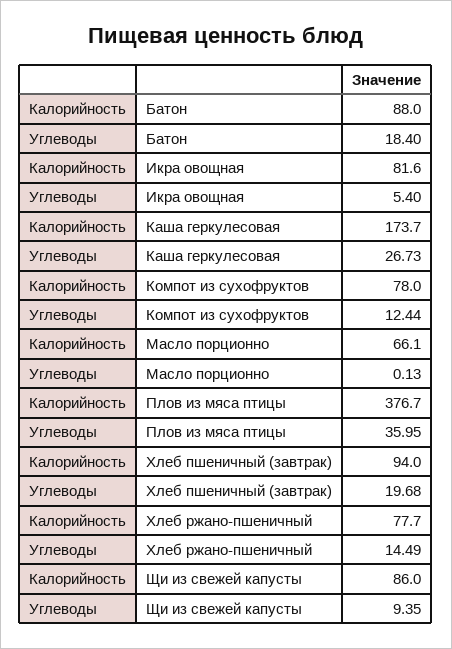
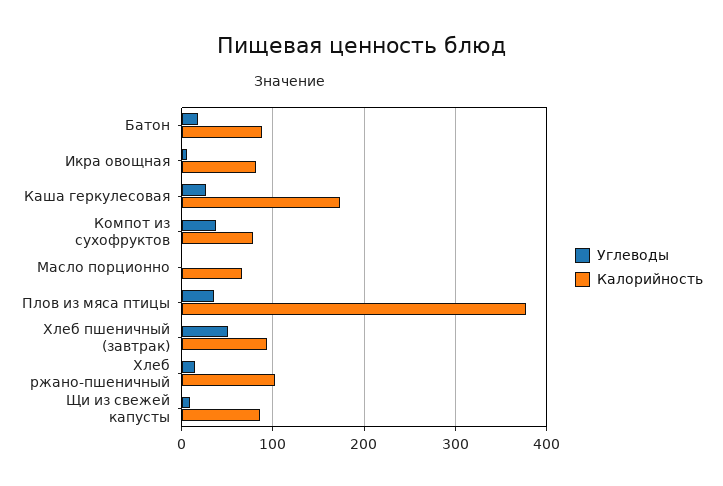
Углеводы, Компот из сухофруктов: 12.44 -> 40
Углеводы, Хлеб пшеничный (завтрак): 19.68 -> 50
Калорийность, Хлеб ржано-пшеничный: 77.7 -> 100

